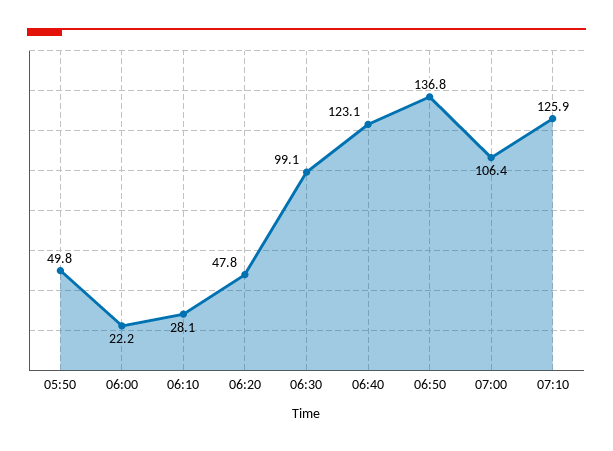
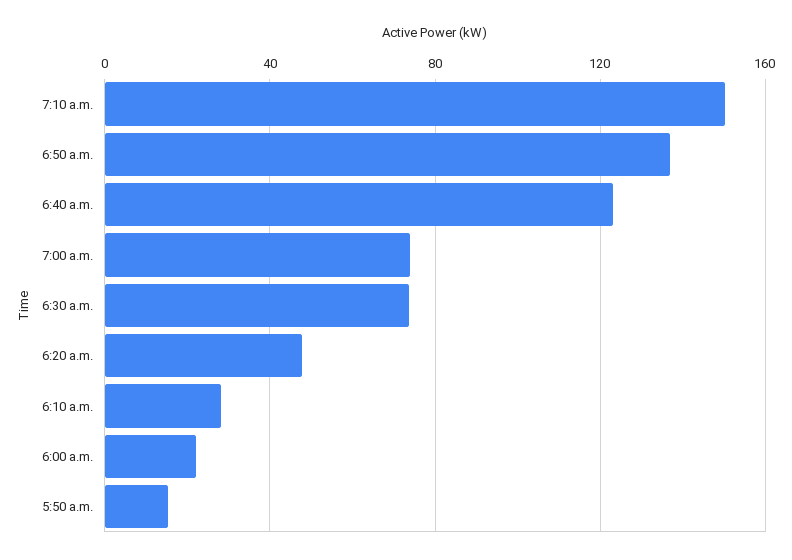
05:50: 49.8 -> 15
06:30: 99.1 -> 75
07:00: 106.4 -> 75
07:10: 125.9 -> 150

